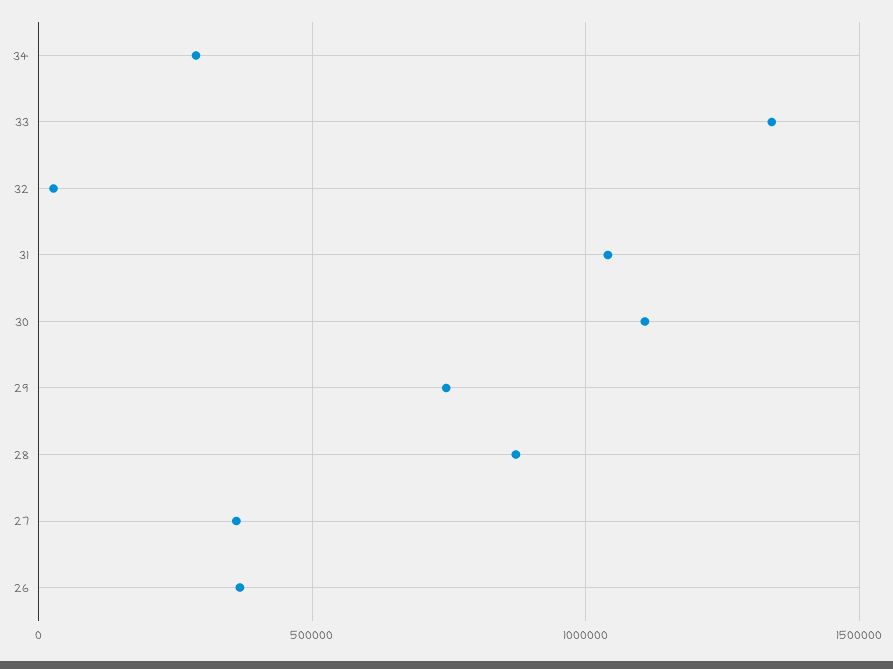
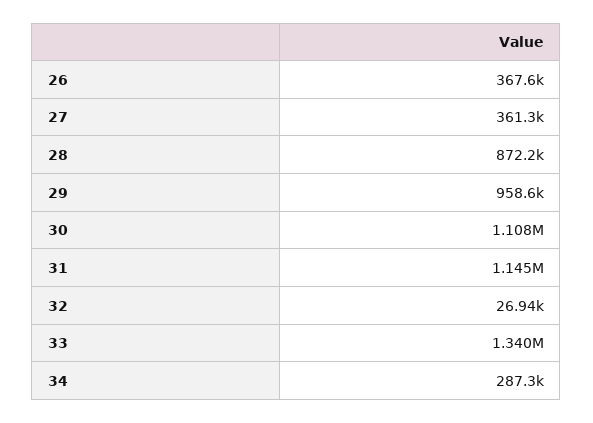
31: 1050000 -> 1145000
29: 750000 -> 958600

